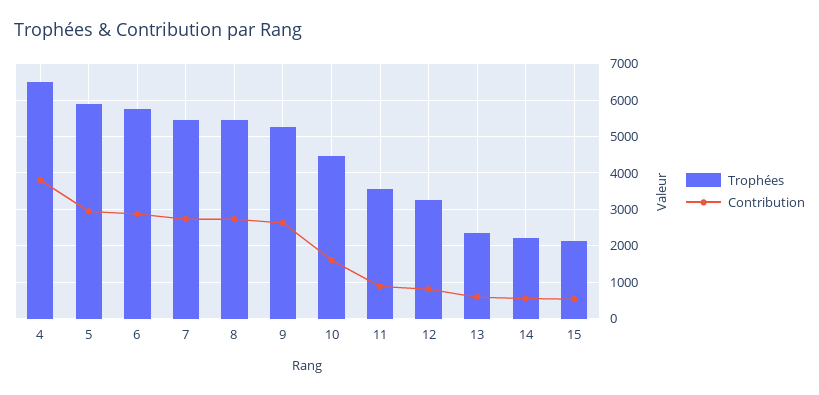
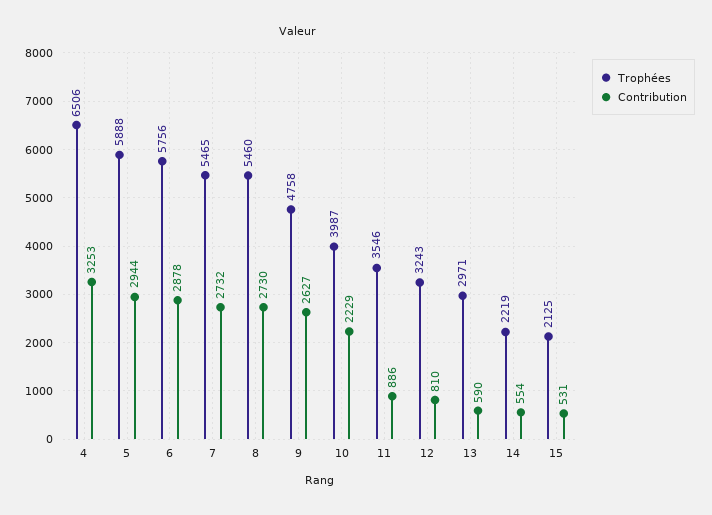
Contribution, 4: 3800 -> 3253
Trophées, 9: 5200 -> 4758
Trophées, 10: 4400 -> 3987
Contribution, 10: 1600 -> 2229
Trophées, 13: 2400 -> 2971

